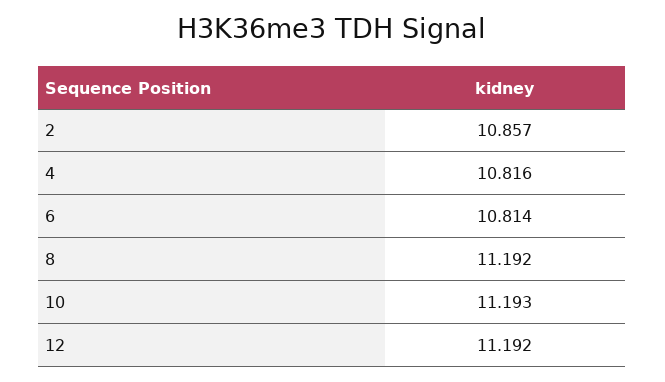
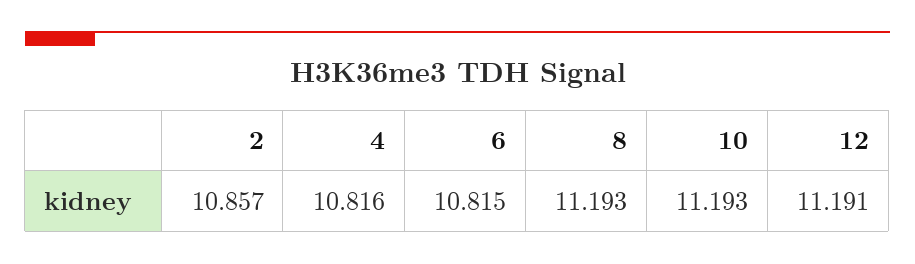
6: 10.814 -> 10.815
8: 11.192 -> 11.193
12: 11.192 -> 11.191

